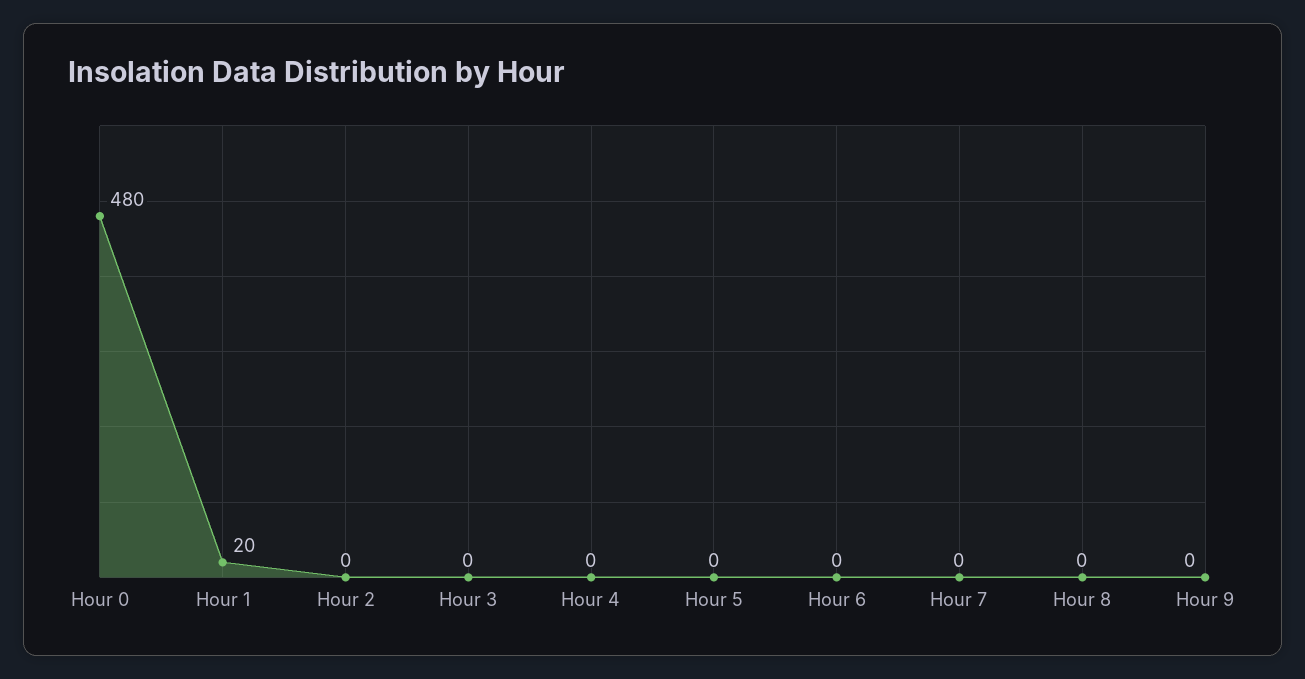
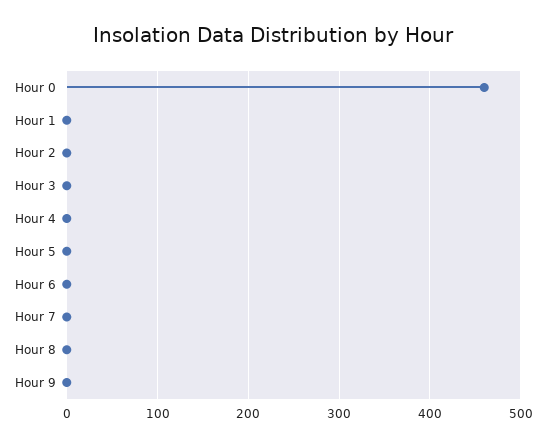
Hour 0: 480 -> 460
Hour 1: 20 -> 0

